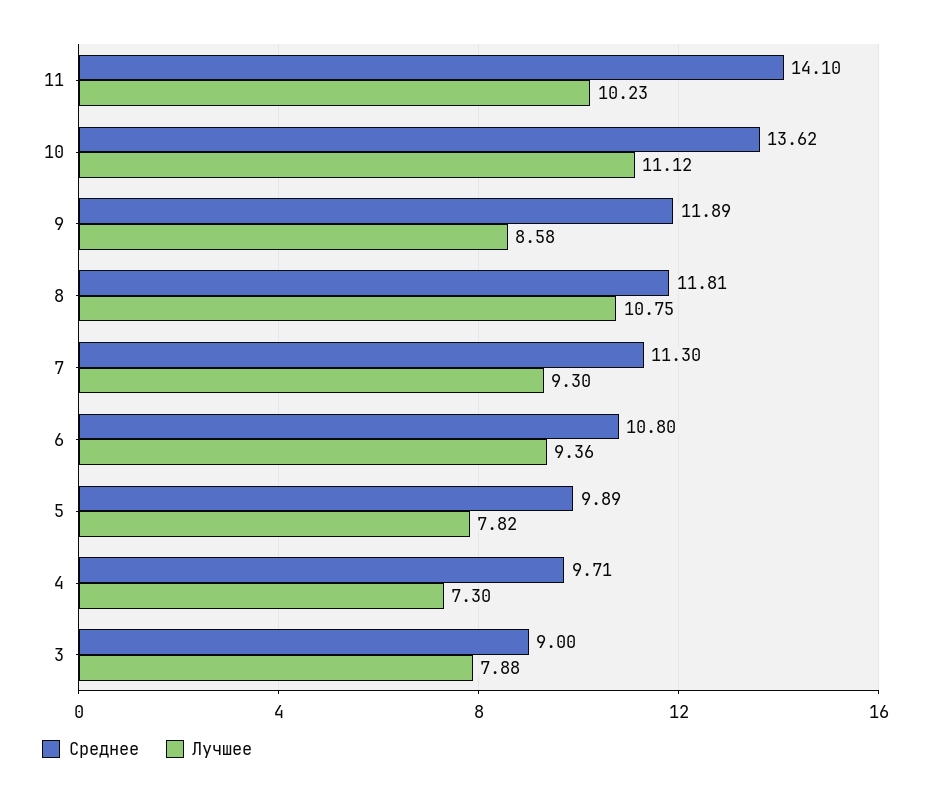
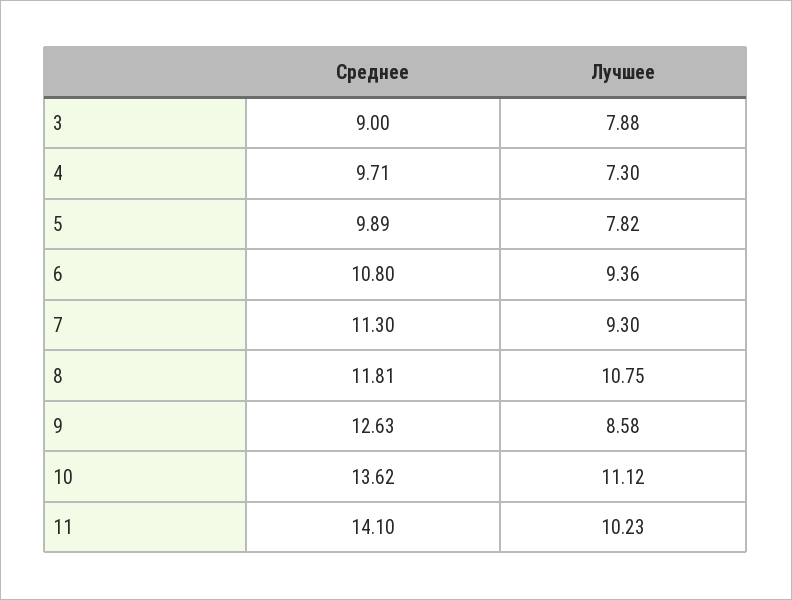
Среднее, 9: 11.89 -> 12.63

